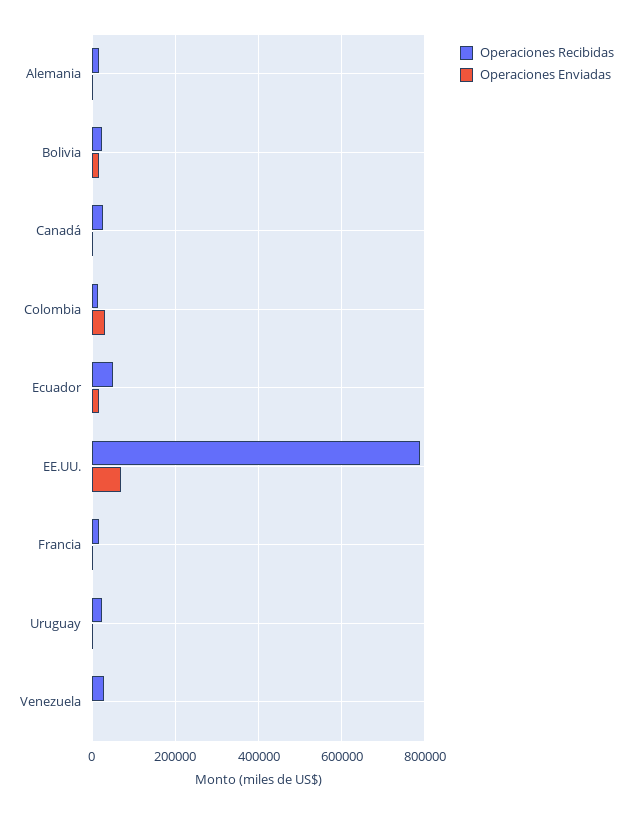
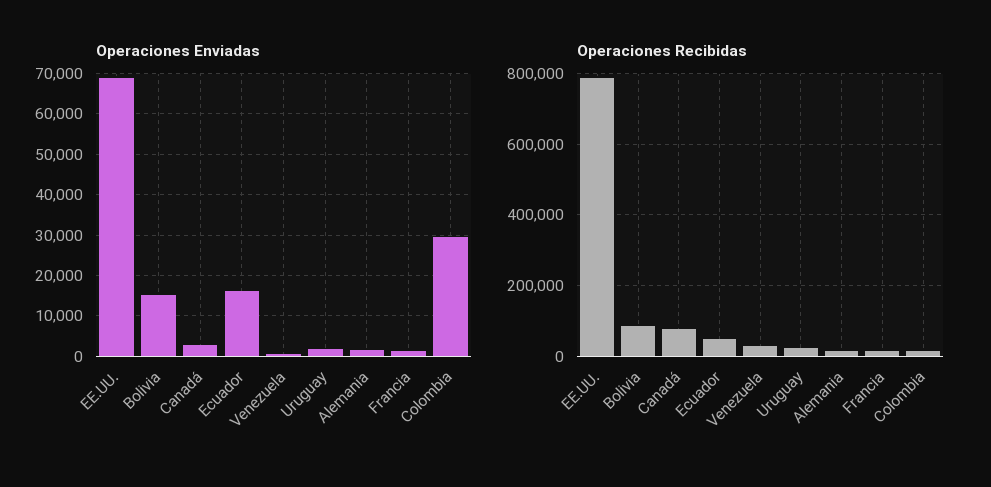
Operaciones Recibidas, Bolivia: 20000 -> 80000
Operaciones Recibidas, Canadá: 20000 -> 80000

